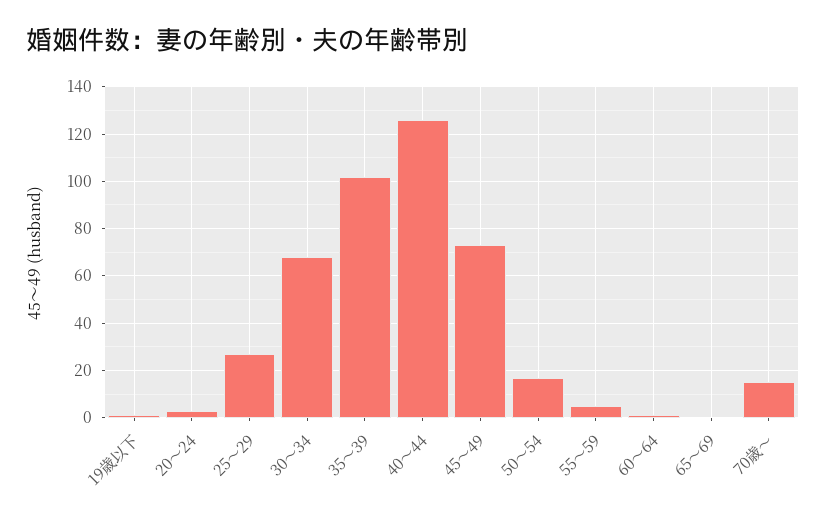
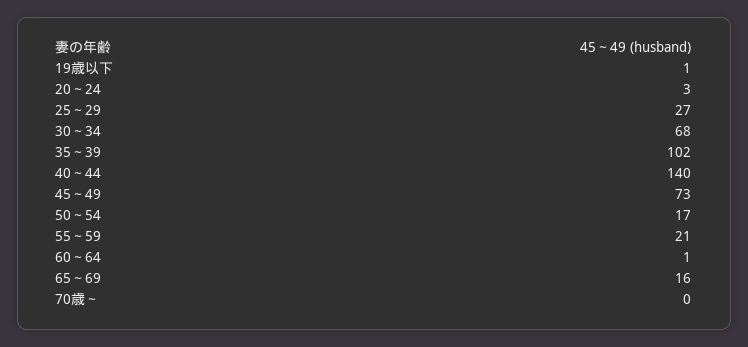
40～44: 125 -> 140
55～59: 5 -> 21
65～69: 0 -> 16
70歳～: 15 -> 0

